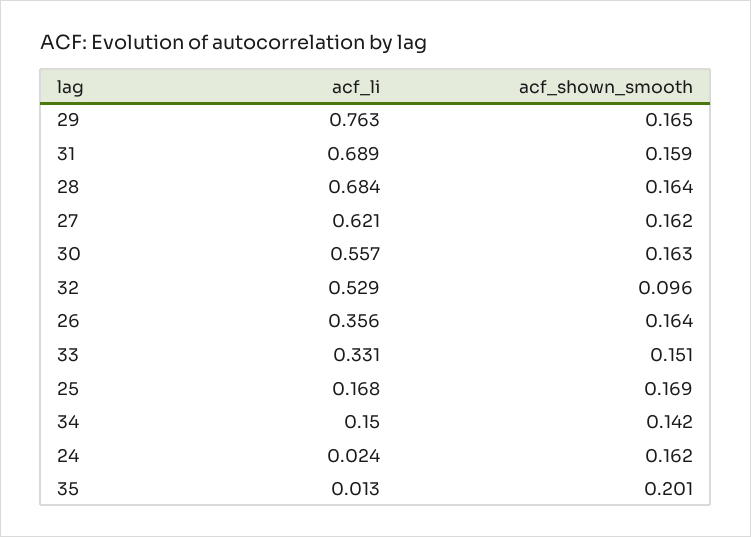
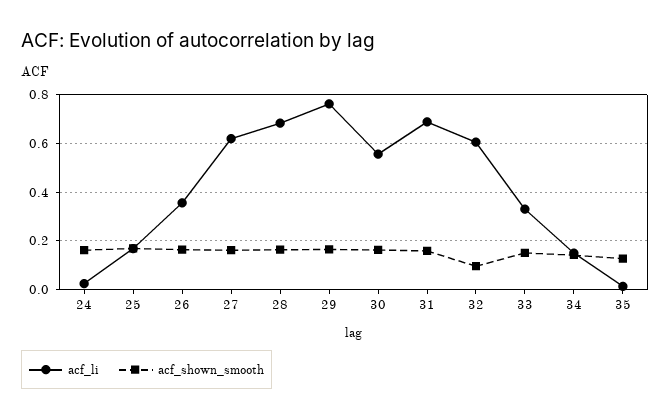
acf_li, 32: 0.529 -> 0.6
acf_shown_smooth, 35: 0.201 -> 0.125

